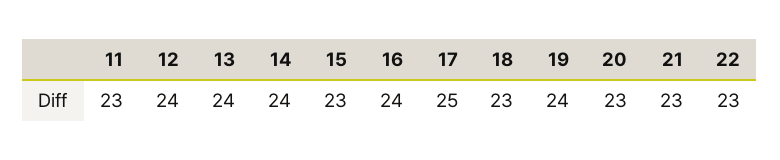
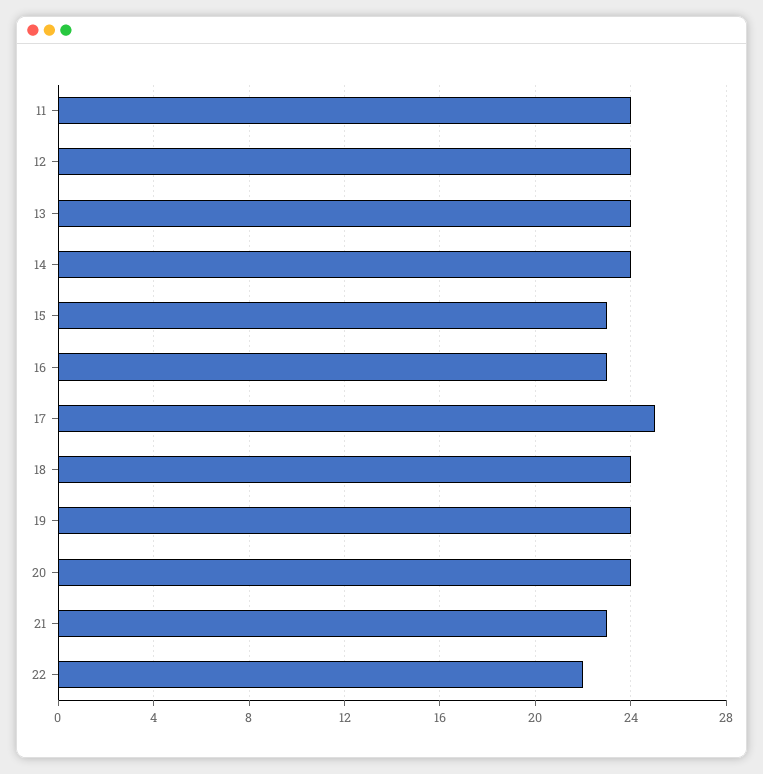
11: 23 -> 24
16: 24 -> 23
18: 23 -> 24
20: 23 -> 24
22: 23 -> 22

